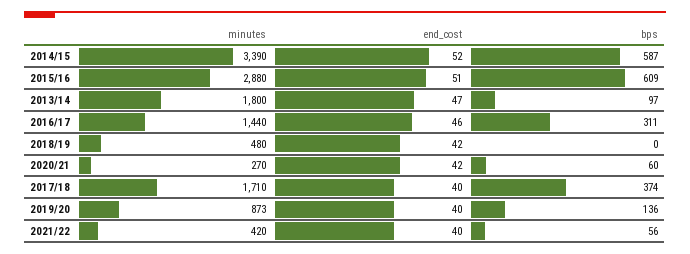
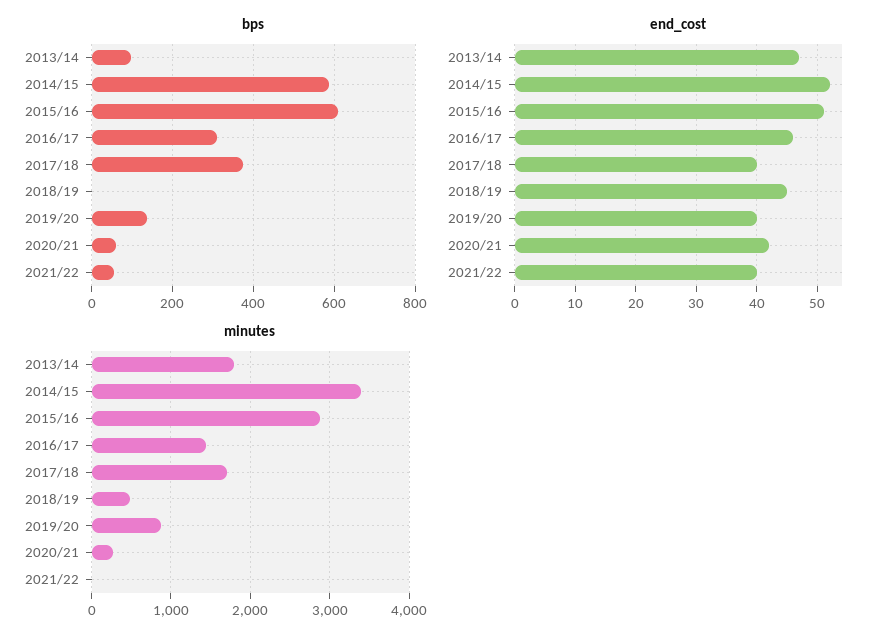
end_cost, 2018/19: 42 -> 45
minutes, 2021/22: 420 -> 0

